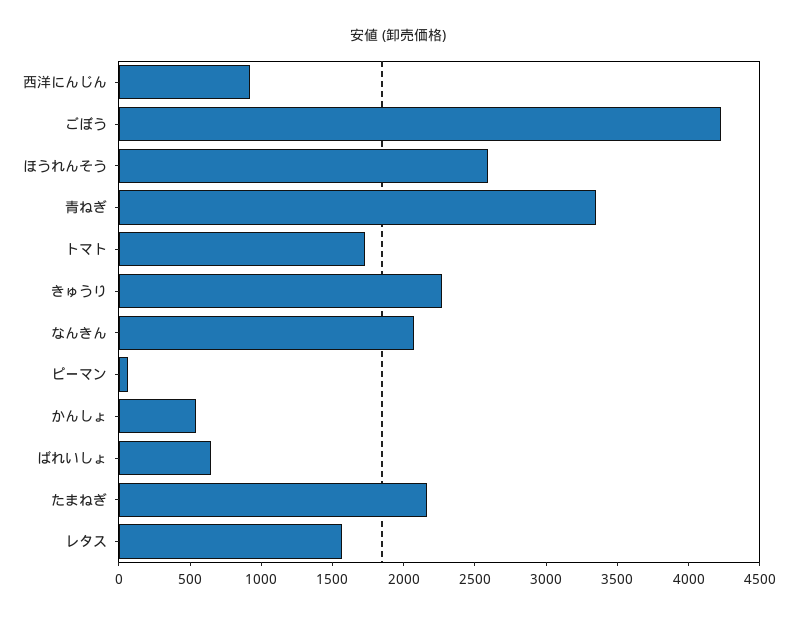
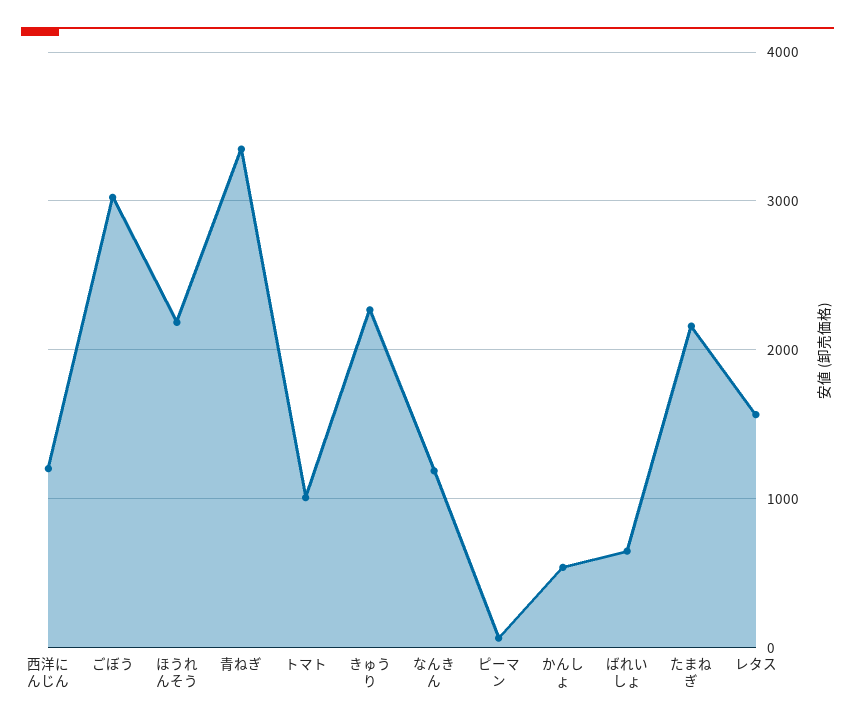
西洋にんじん: 900 -> 1200
ごぼう: 4200 -> 3000
ほうれんそう: 2600 -> 2200
トマト: 1700 -> 1000
なんきん: 2100 -> 1200

